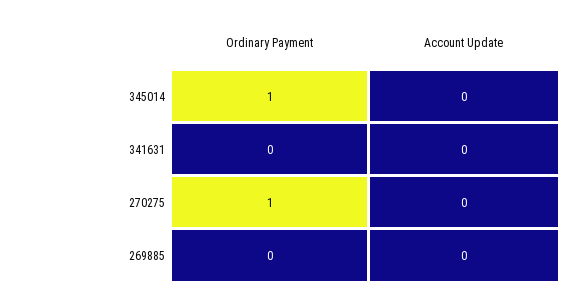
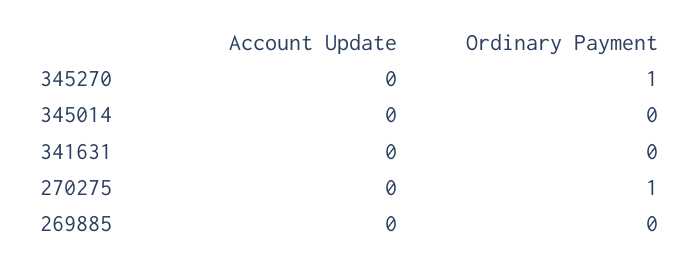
Ordinary Payment, 345014: 1 -> 0
Account Update, 345270: none -> 0
Ordinary Payment, 345270: none -> 1

